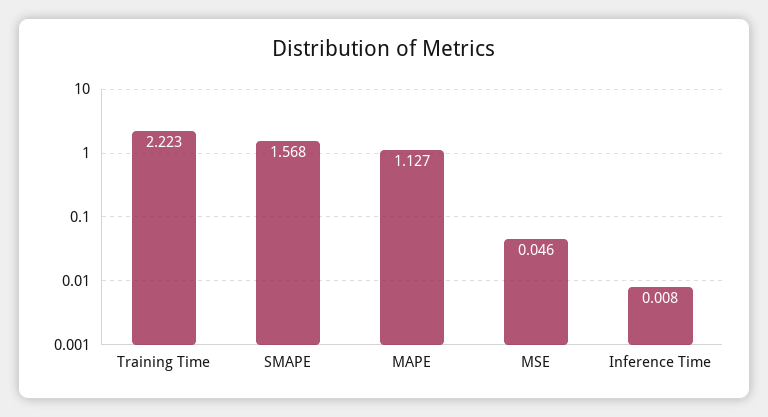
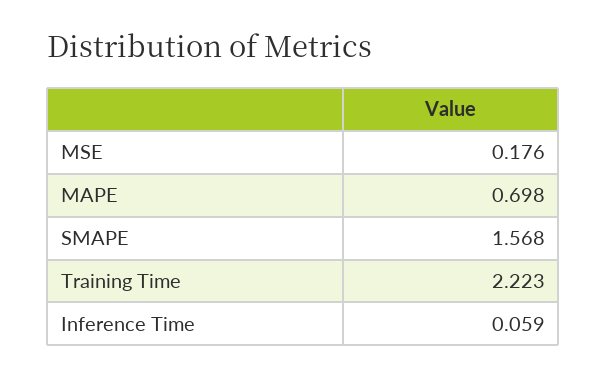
MAPE: 1.127 -> 0.698
MSE: 0.046 -> 0.176
Inference Time: 0.008 -> 0.059

